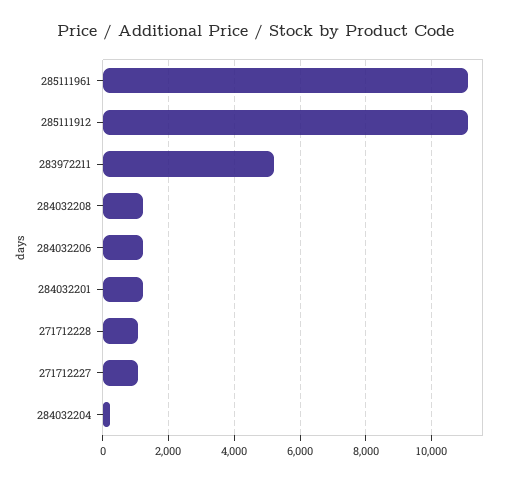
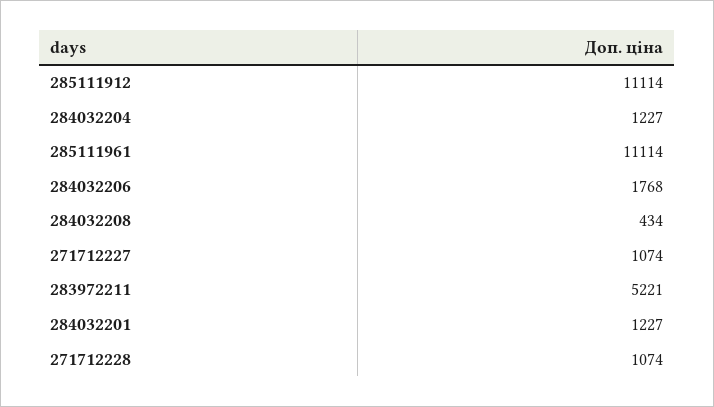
284032208: 1200 -> 434
284032206: 1200 -> 1768
284032204: 200 -> 1227

